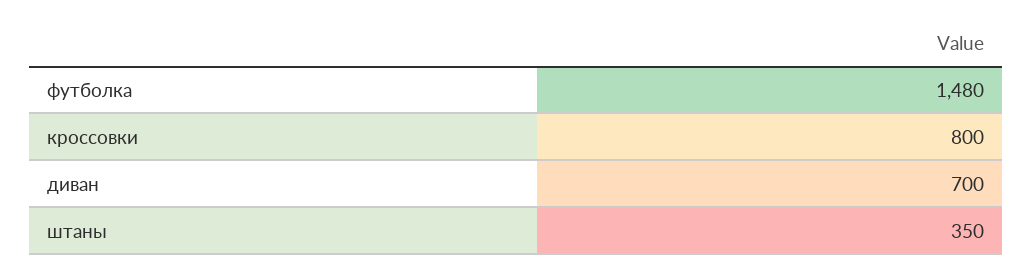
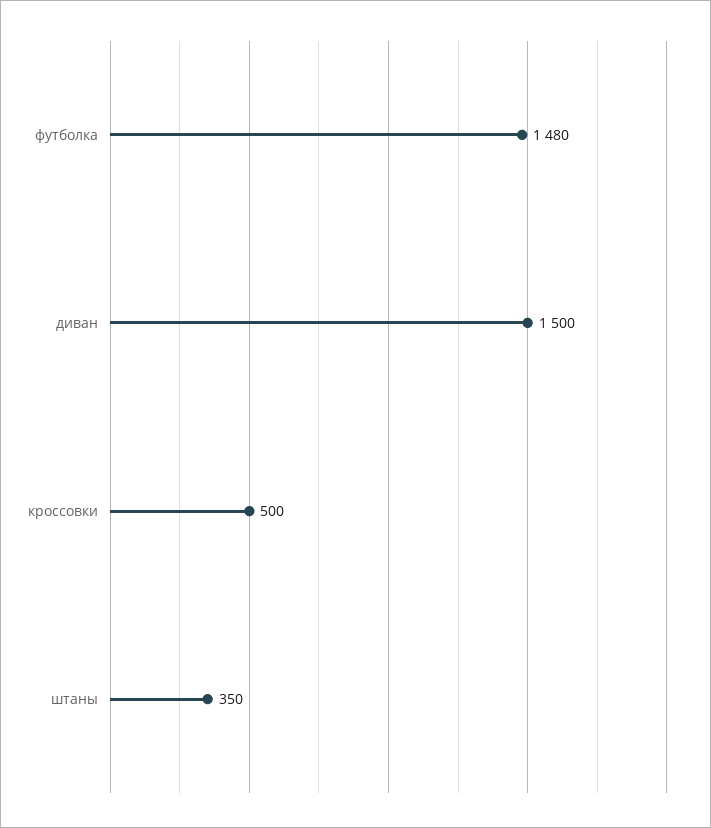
кроссовки: 800 -> 500
диван: 700 -> 1500

